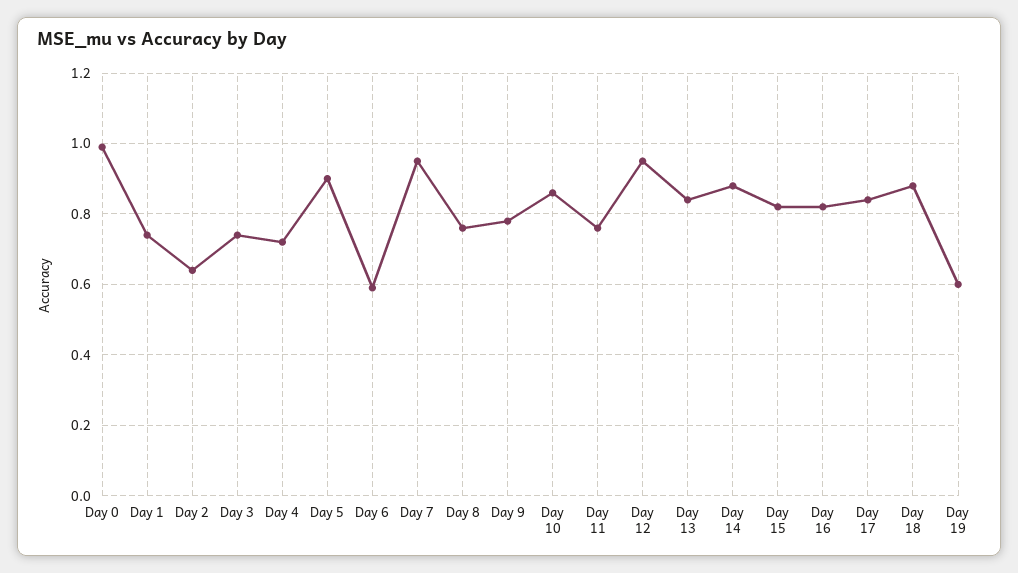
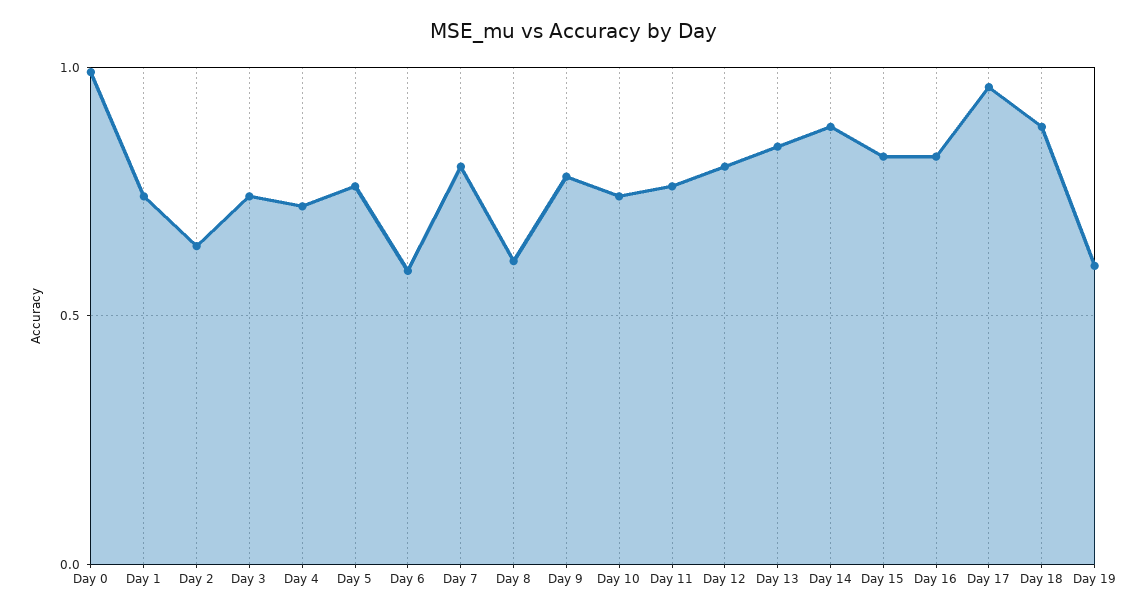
Day 5: 0.9 -> 0.75
Day 7: 0.95 -> 0.8
Day 8: 0.75 -> 0.6
Day 10: 0.85 -> 0.75
Day 12: 0.95 -> 0.8
Day 17: 0.85 -> 0.95

